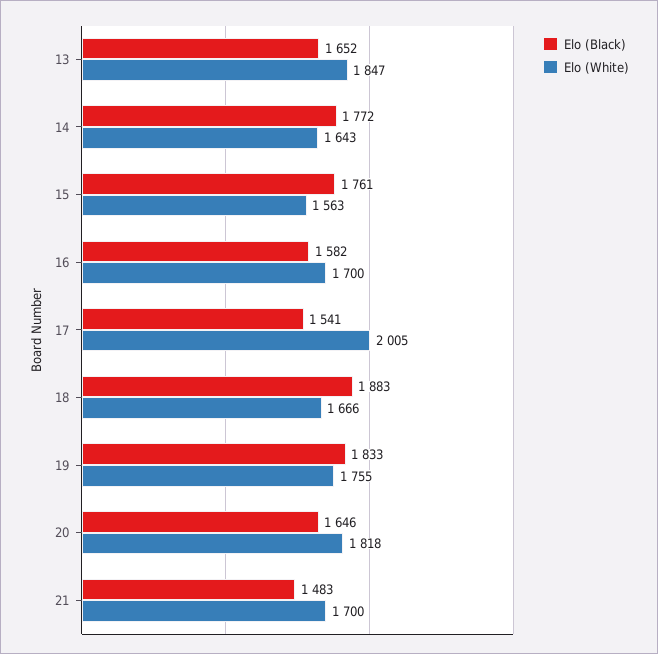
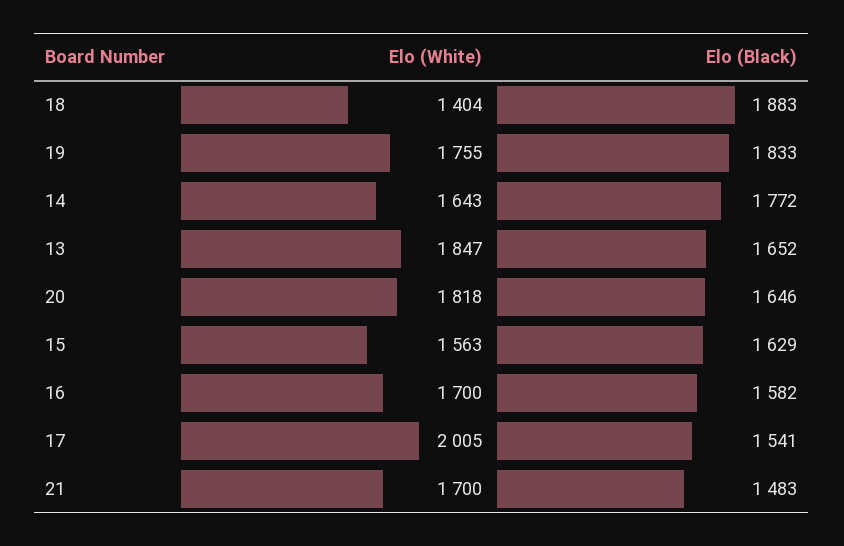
Elo (Black), 15: 1761 -> 1629
Elo (White), 18: 1666 -> 1404

